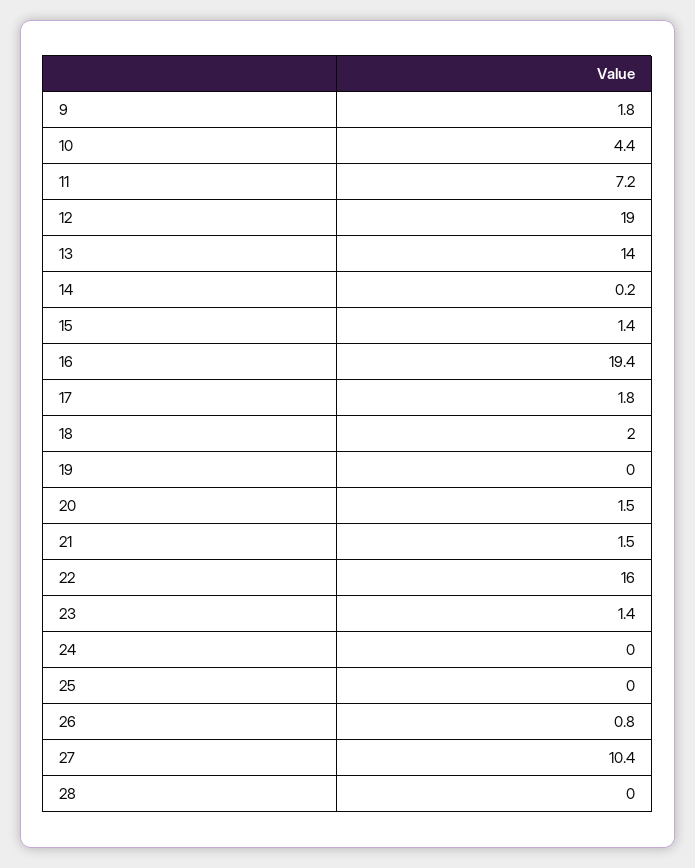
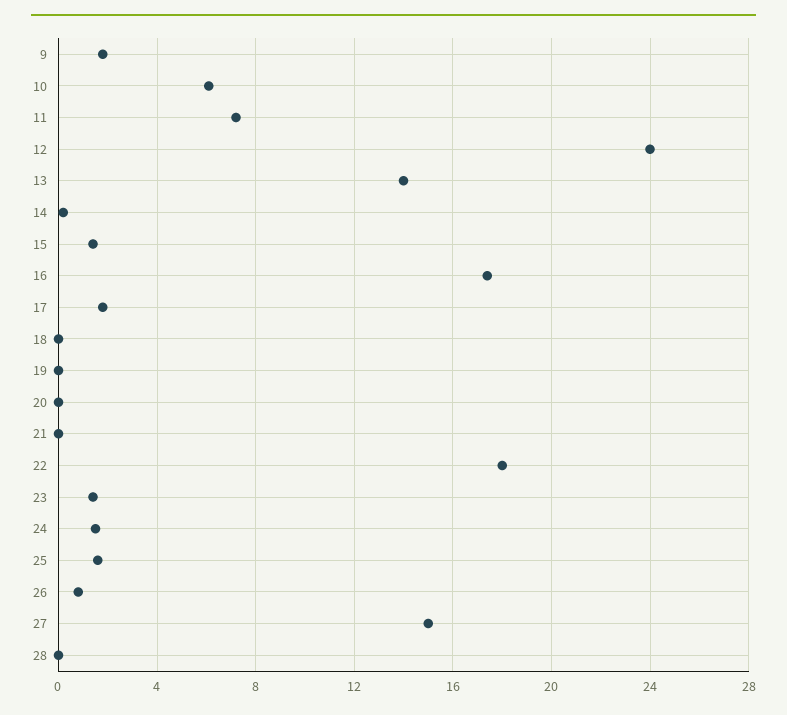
10: 4.4 -> 6
12: 19 -> 24
16: 19.4 -> 17.5
18: 2 -> 0
20: 1.5 -> 0
21: 1.5 -> 0
22: 16 -> 18
24: 0 -> 1.5
25: 0 -> 1.5
27: 10.4 -> 15

